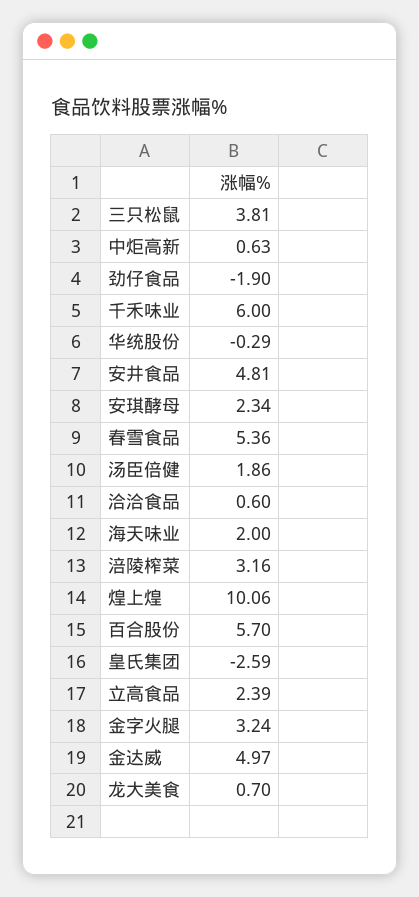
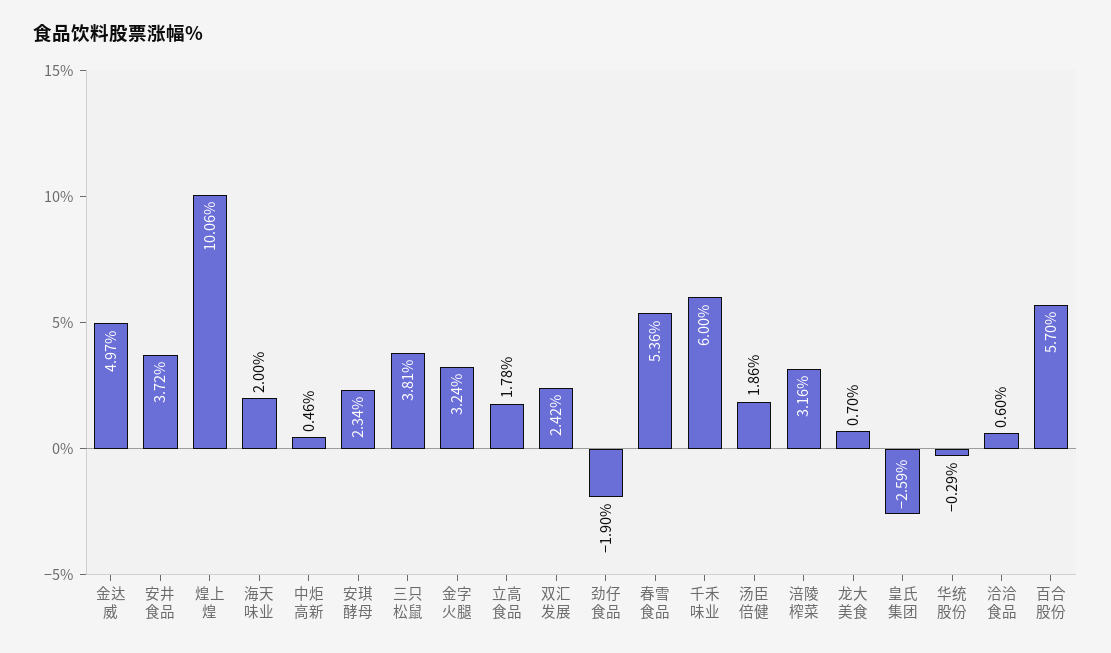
中炬高新: 0.63 -> 0.46
安井食品: 4.81 -> 3.72
立高食品: 2.39 -> 1.78
双汇发展: none -> 2.42

